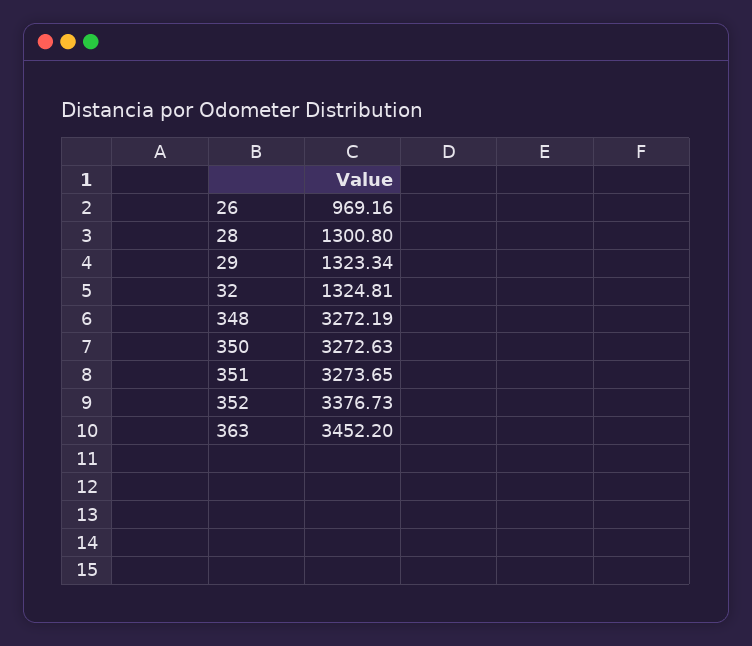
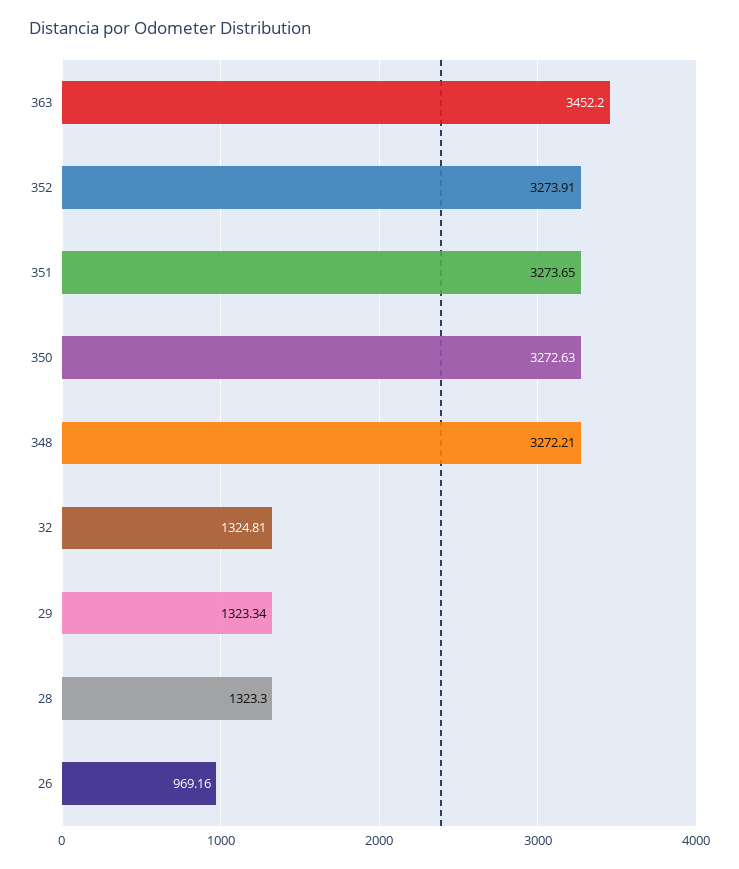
28: 1300.8 -> 1323.3
348: 3272.19 -> 3272.21
352: 3376.73 -> 3273.91

